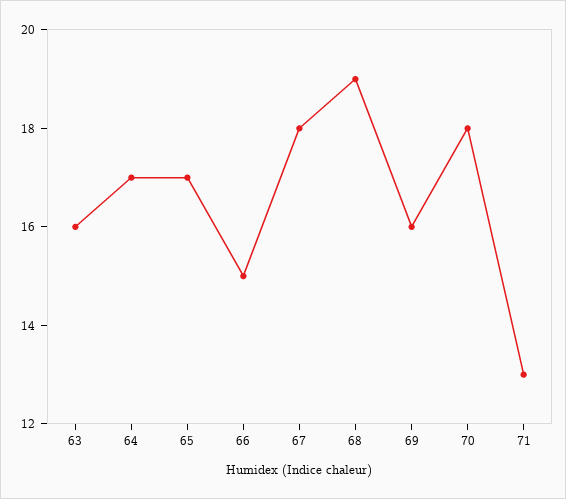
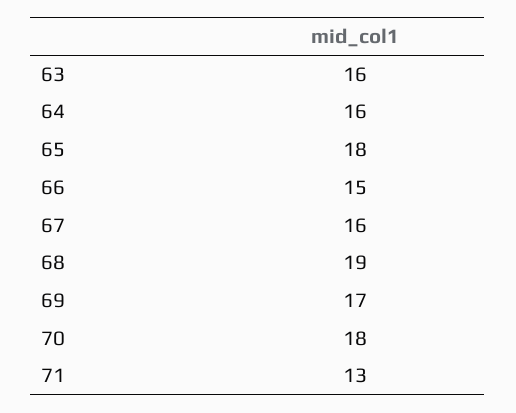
64: 17 -> 16
65: 17 -> 18
67: 18 -> 16
69: 16 -> 17

